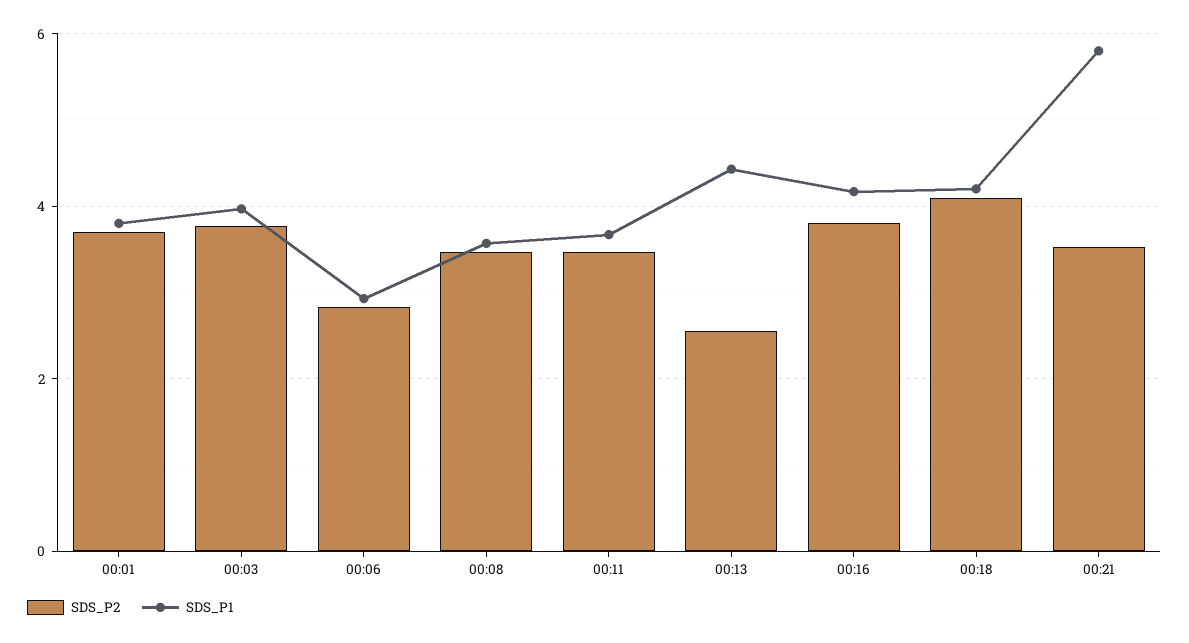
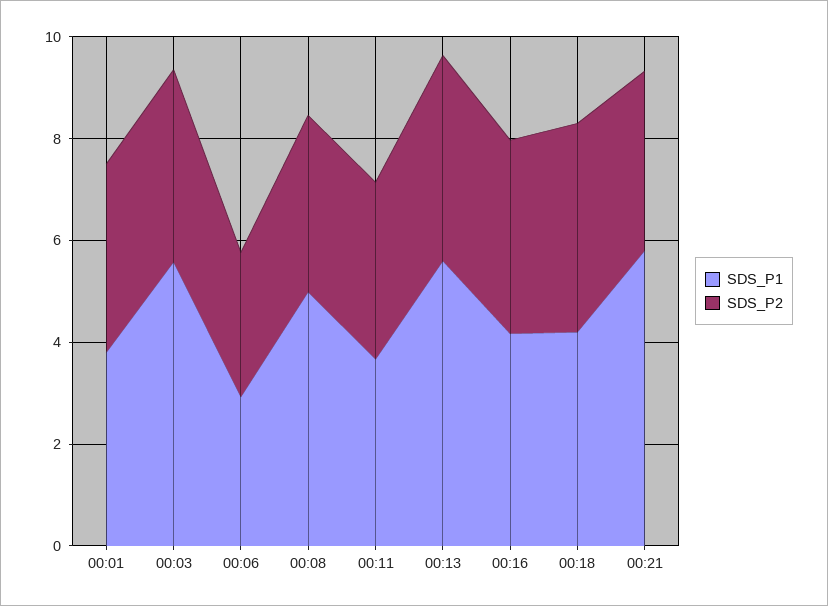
SDS_P1, 00:03: 4 -> 5.5
SDS_P1, 00:08: 3.6 -> 5
SDS_P2, 00:13: 2.6 -> 4
SDS_P1, 00:13: 4.4 -> 5.5

